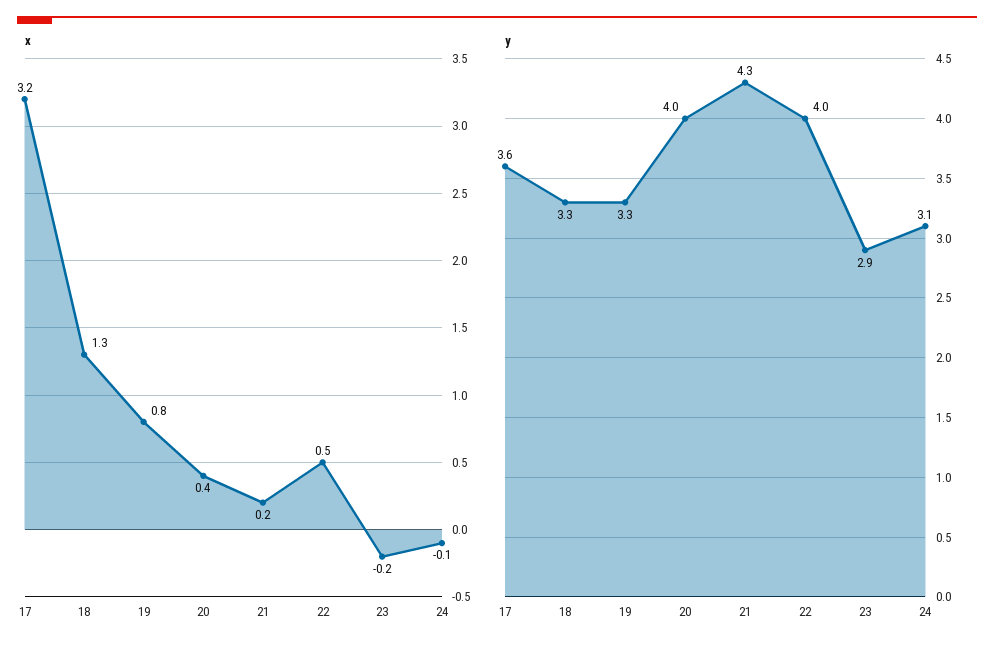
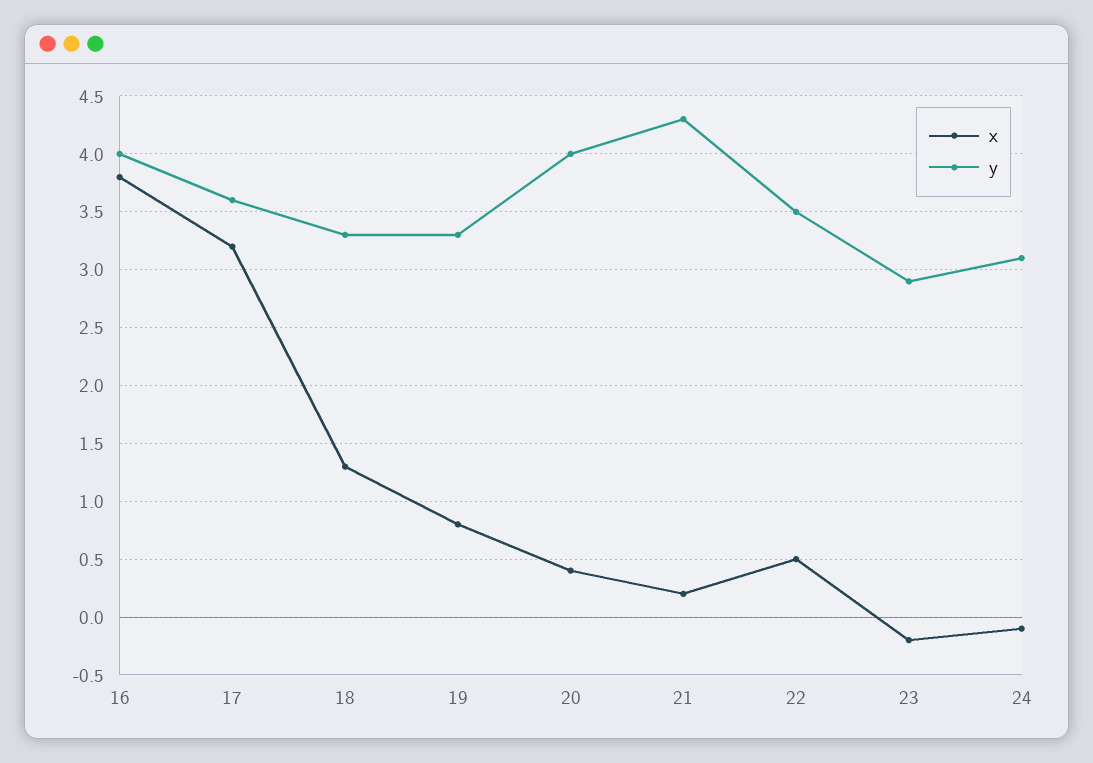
y, 22: 4 -> 3.5
x, 16: none -> 3.8
y, 16: none -> 4

